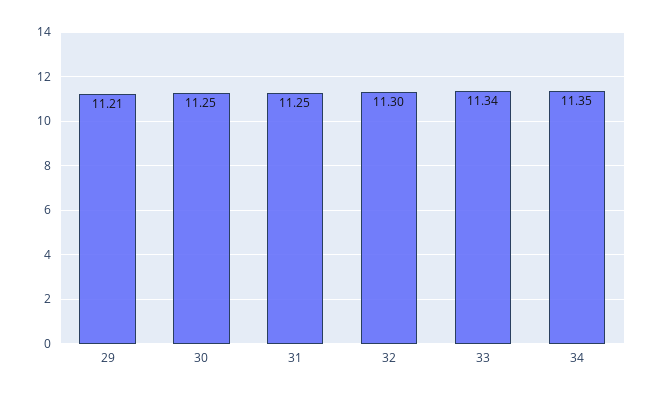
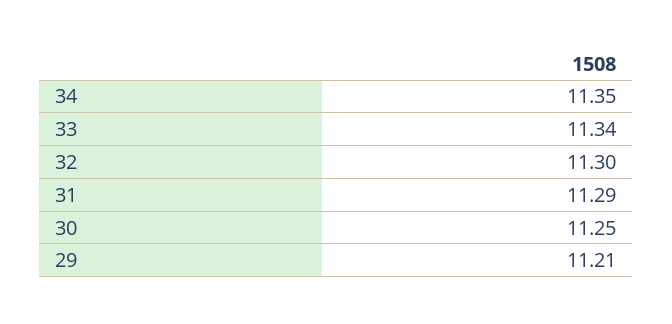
31: 11.25 -> 11.29

